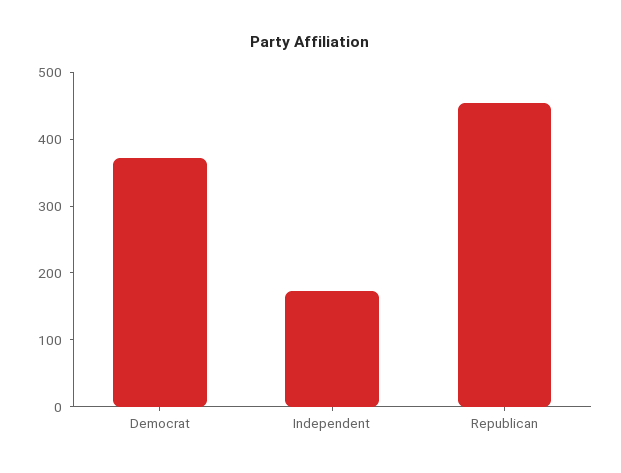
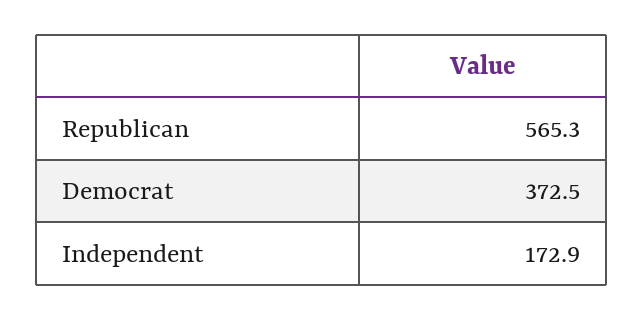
Republican: 460 -> 565.3

